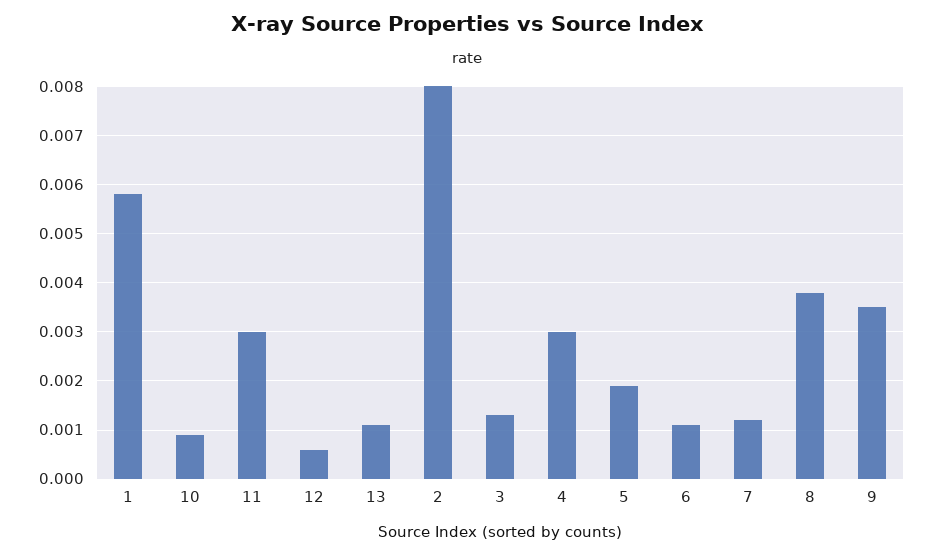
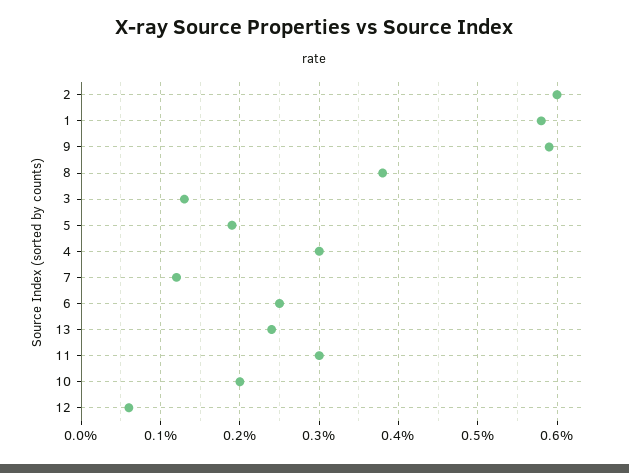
10: 0.001 -> 0.002
13: 0.001 -> 0.0024
2: 0.008 -> 0.006
6: 0.001 -> 0.0025
9: 0.0035 -> 0.0059

